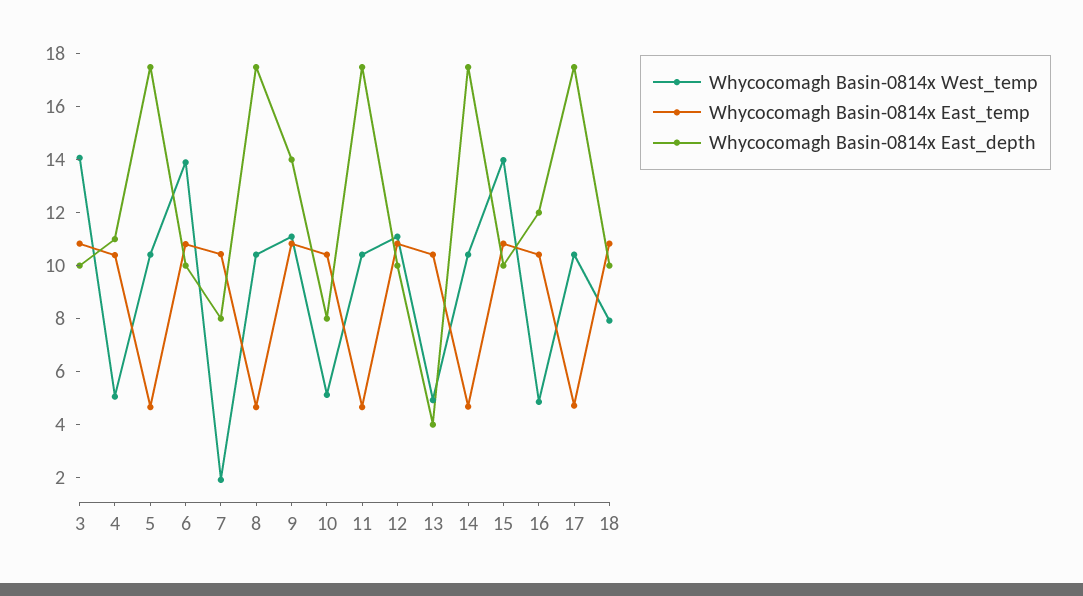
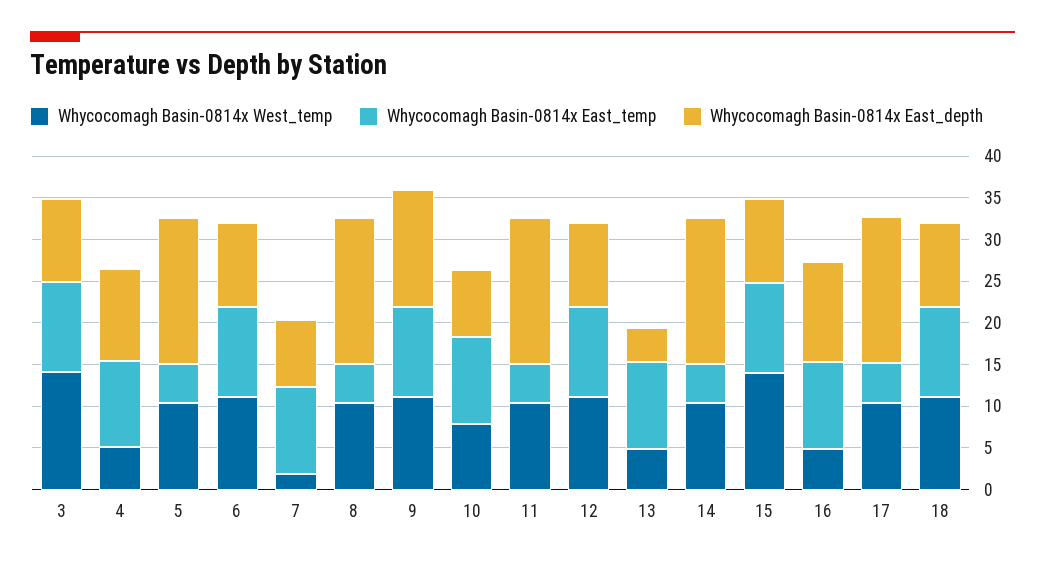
Whycocomagh Basin-0814x West_temp, 6: 14 -> 11
Whycocomagh Basin-0814x West_temp, 10: 5 -> 8
Whycocomagh Basin-0814x West_temp, 18: 8 -> 11

